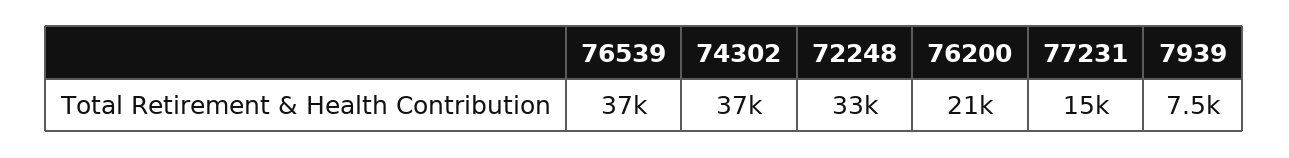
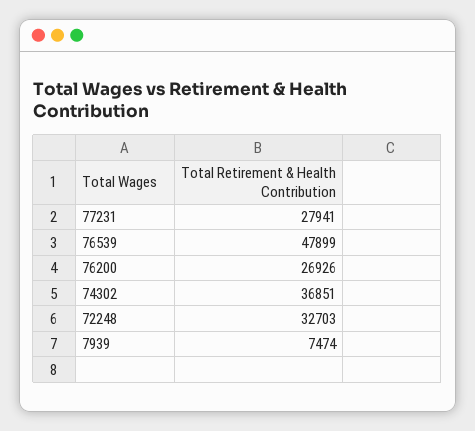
76539: 37000 -> 47899
76200: 21000 -> 26926
77231: 15000 -> 27941

